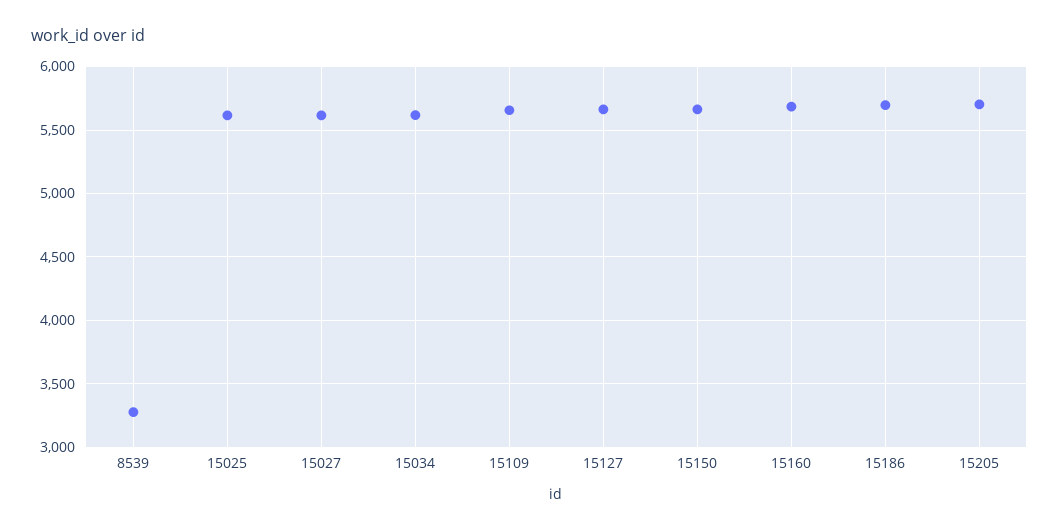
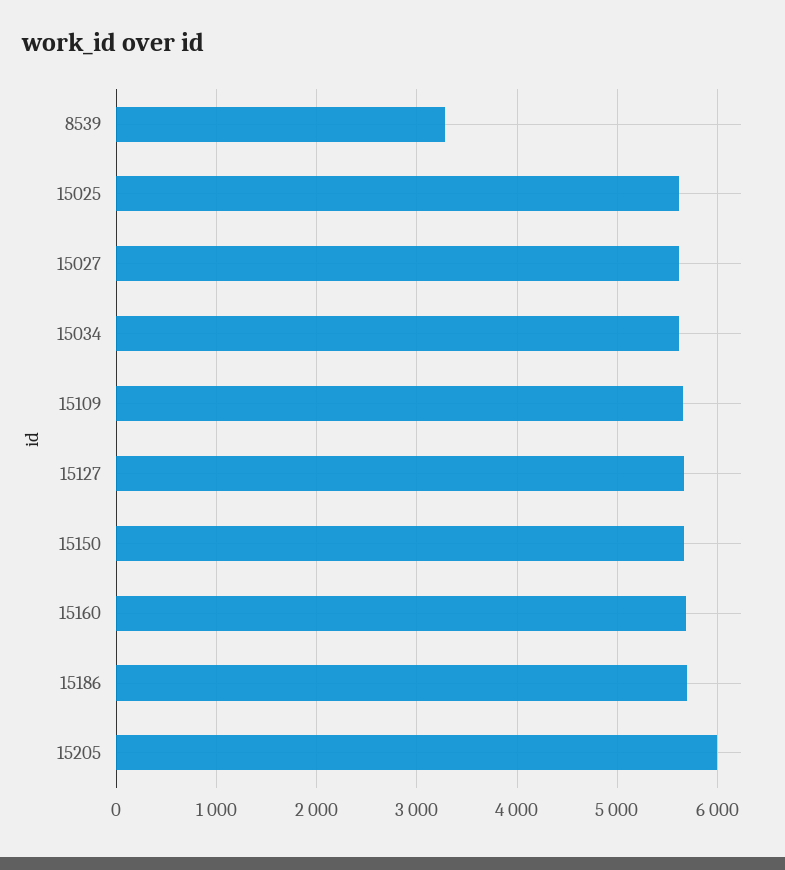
15205: 5700 -> 6000

